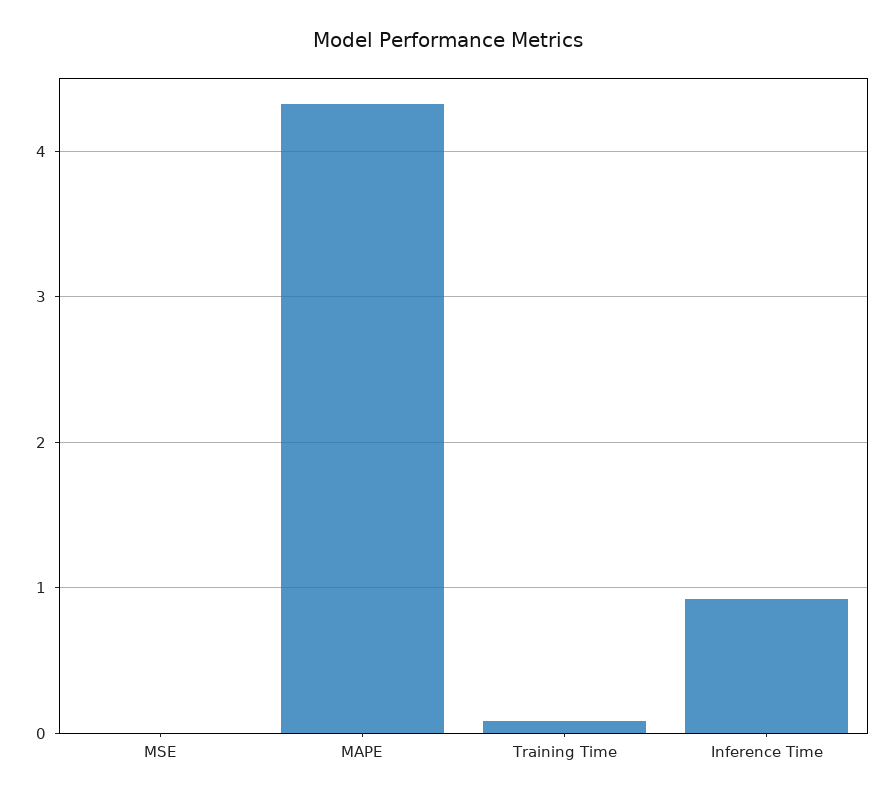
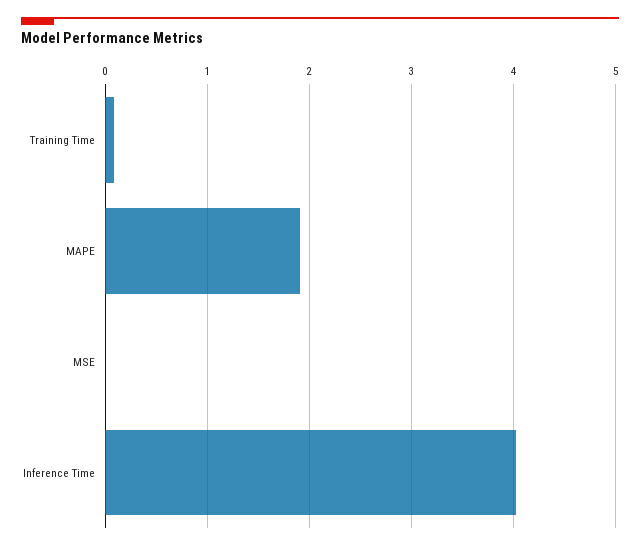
MAPE: 4.3 -> 1.9
Inference Time: 0.9 -> 4

